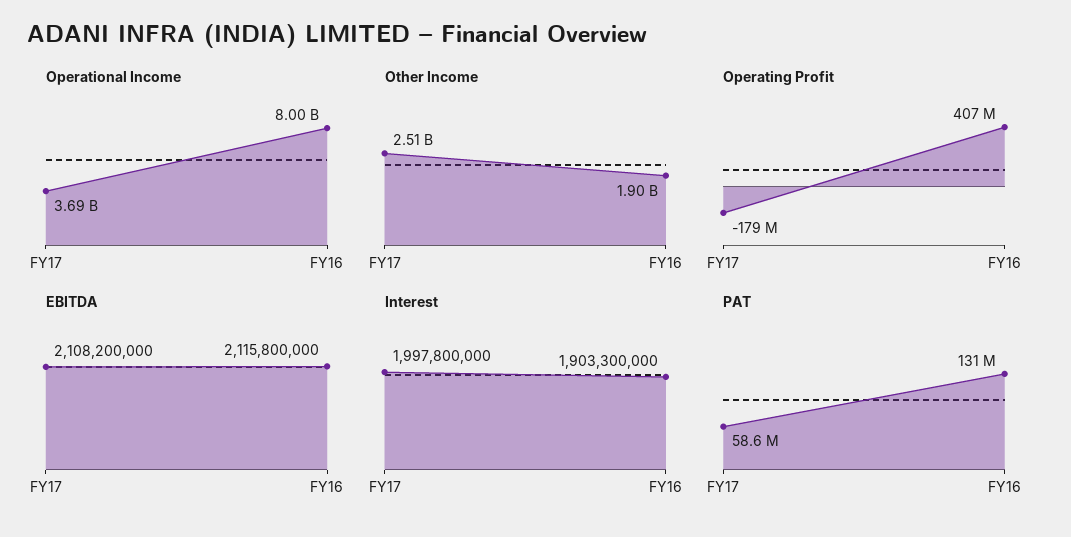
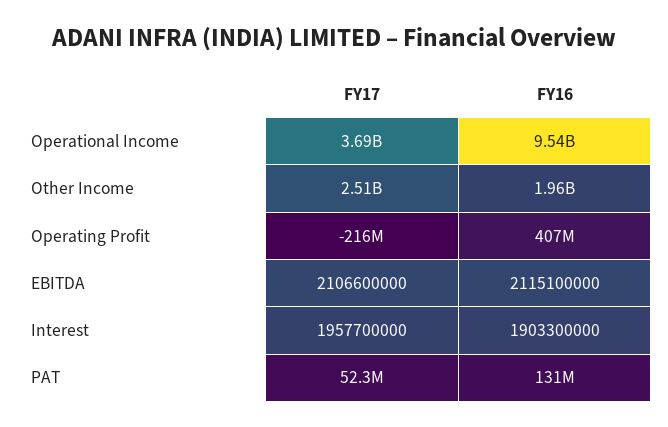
Operational Income, FY16: 8000000000 -> 9540000000
Other Income, FY16: 1900000000 -> 1960000000
Operating Profit, FY17: -179000000 -> -216000000
EBITDA, FY17: 2108200000 -> 2106600000
EBITDA, FY16: 2115800000 -> 2115100000
Interest, FY17: 1997800000 -> 1957700000
PAT, FY17: 58600000 -> 52300000

